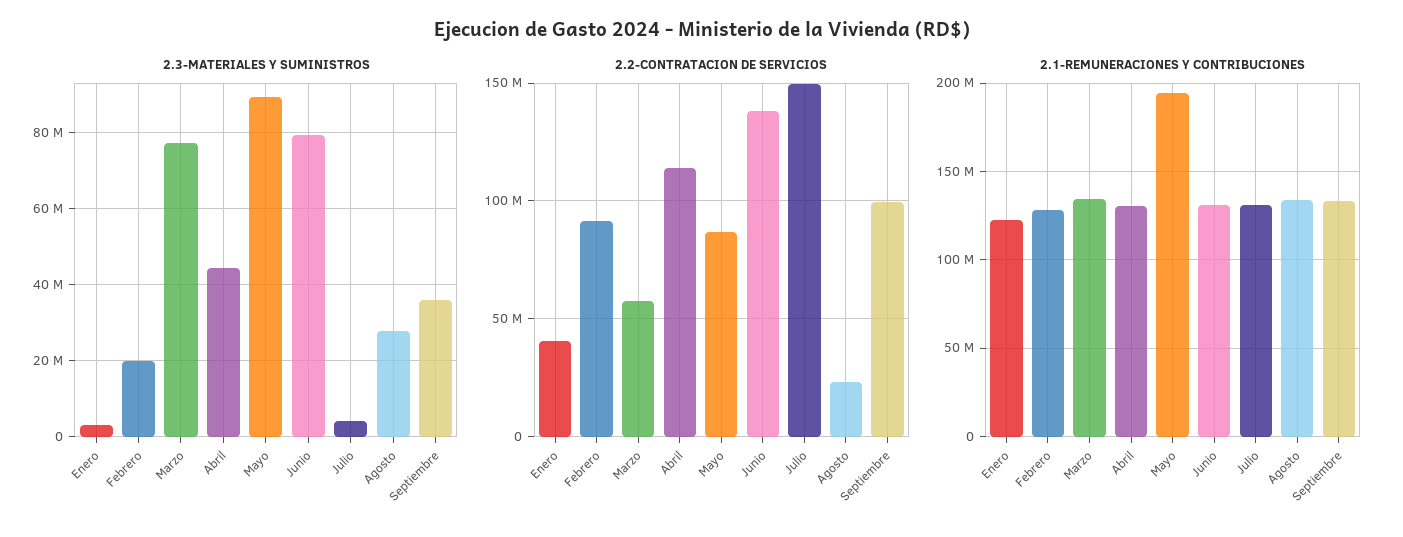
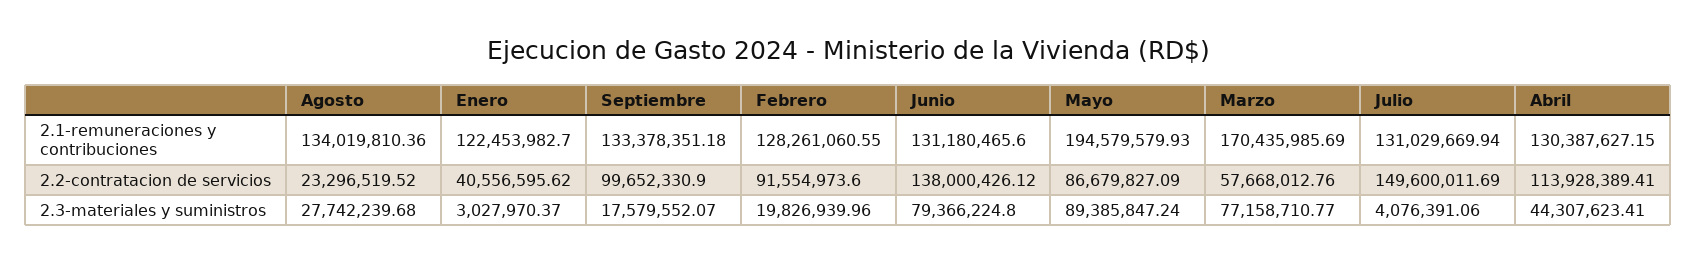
2.3-MATERIALES Y SUMINISTROS, Septiembre: 36000000 -> 17579552.07
2.1-REMUNERACIONES Y CONTRIBUCIONES, Marzo: 135000000 -> 170435985.69

